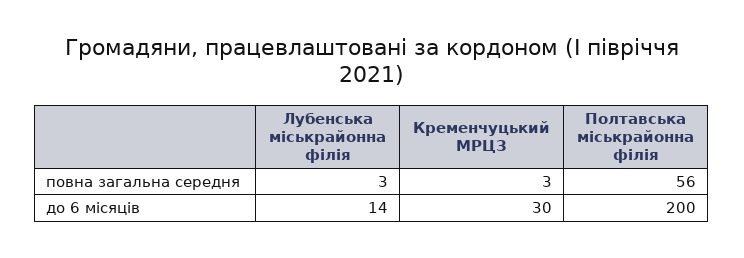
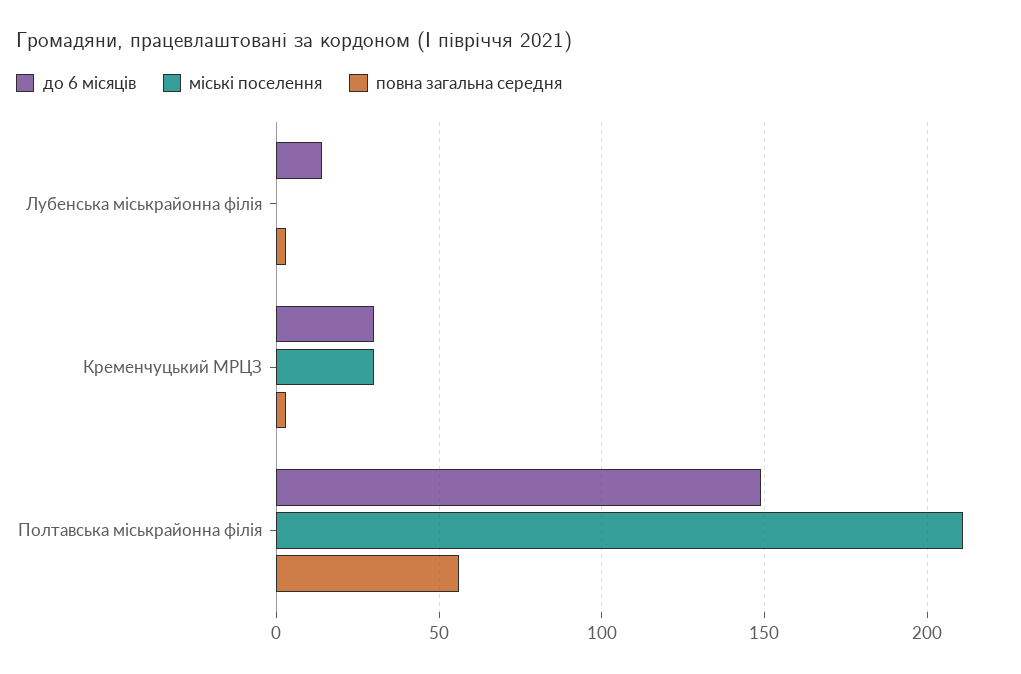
до 6 місяців, Полтавська міськрайонна філія: 200 -> 150
міські поселення, Лубенська міськрайонна філія: none -> 0
міські поселення, Кременчуцький МРЦЗ: none -> 30
міські поселення, Полтавська міськрайонна філія: none -> 210

